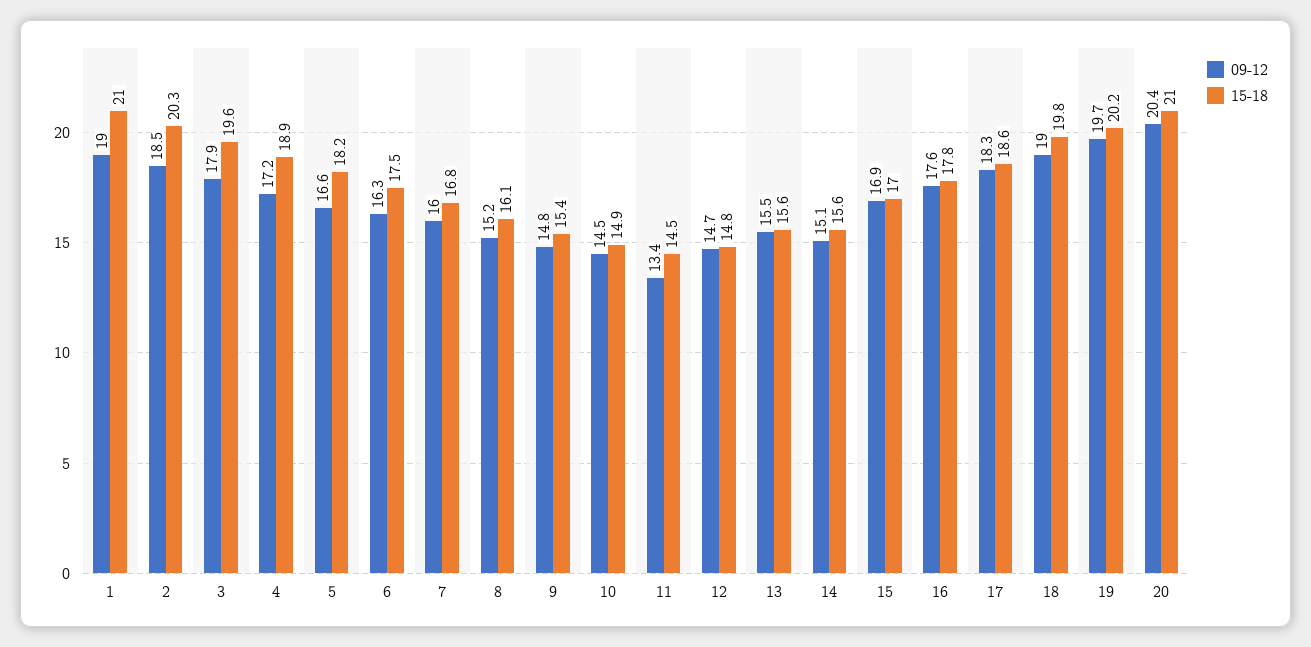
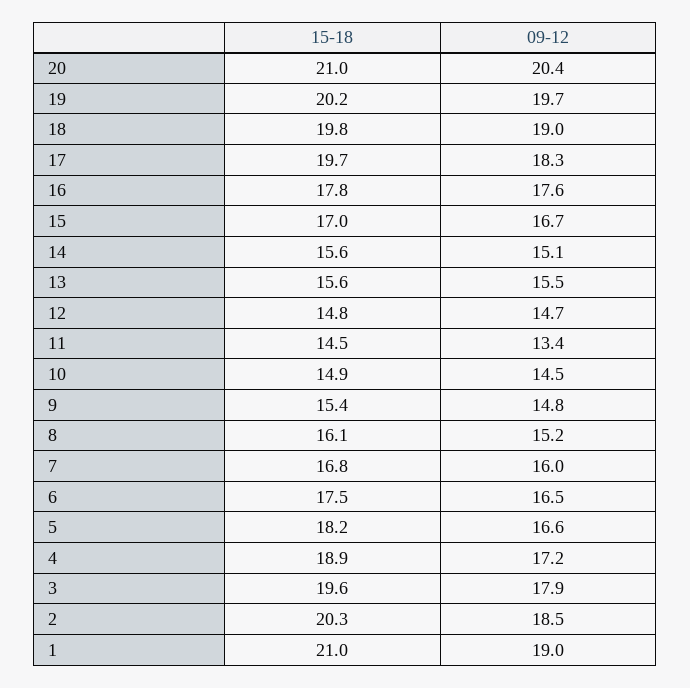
09-12, 6: 16.3 -> 16.5
09-12, 15: 16.9 -> 16.7
15-18, 17: 18.6 -> 19.7

